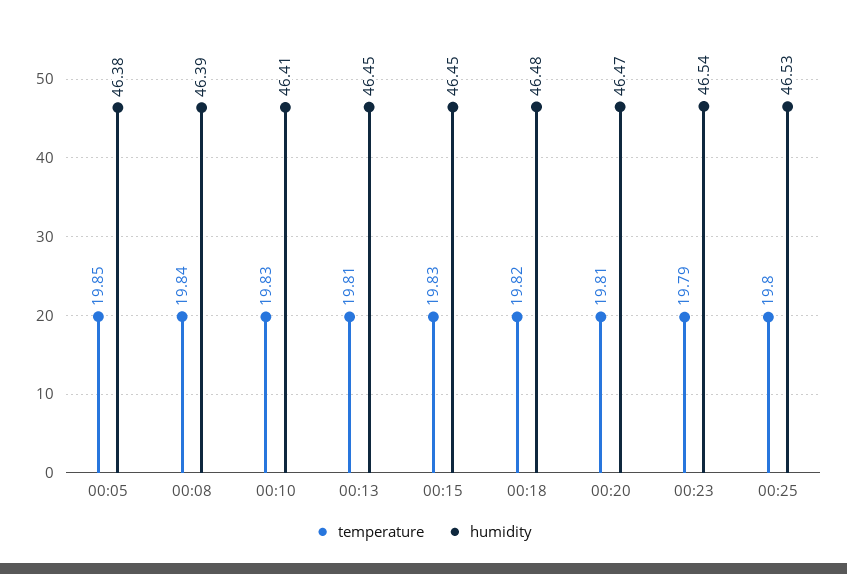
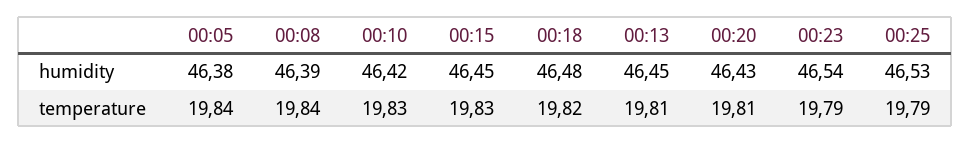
temperature, 00:05: 19.85 -> 19.84
humidity, 00:10: 46.41 -> 46.42
humidity, 00:20: 46.47 -> 46.43
temperature, 00:25: 19.8 -> 19.79

